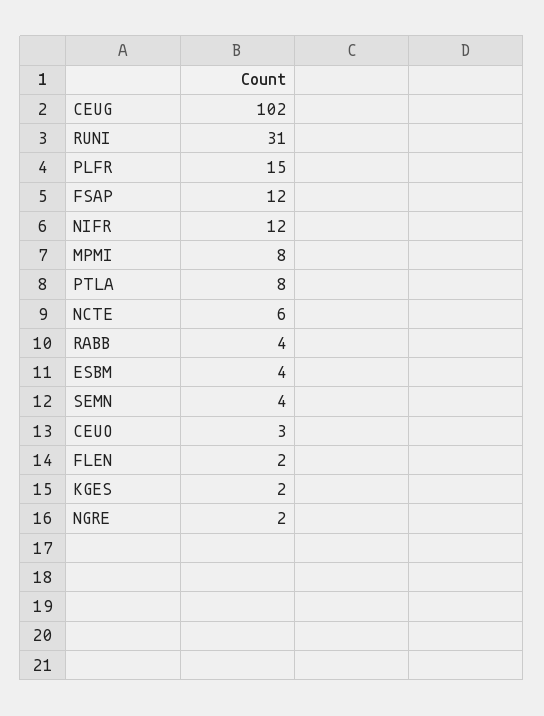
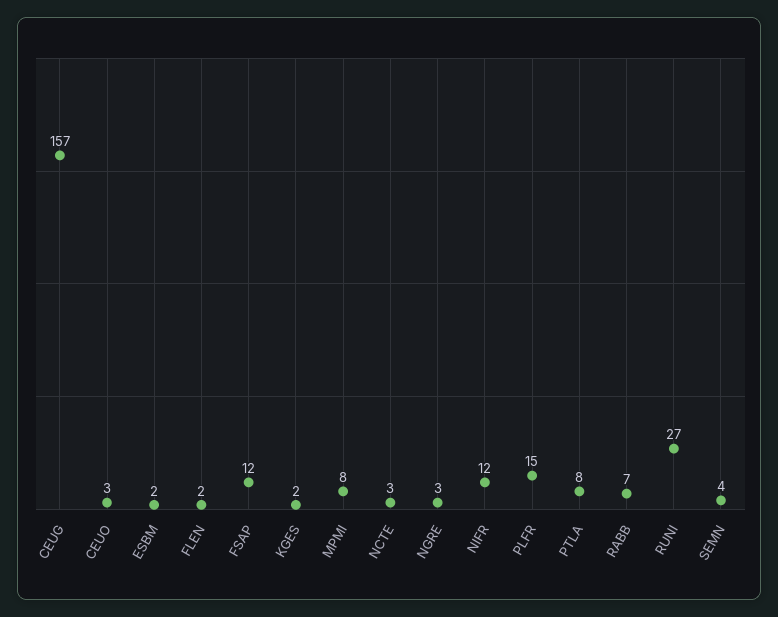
CEUG: 102 -> 157
RUNI: 31 -> 27
NCTE: 6 -> 3
RABB: 4 -> 7
ESBM: 4 -> 2
NGRE: 2 -> 3

